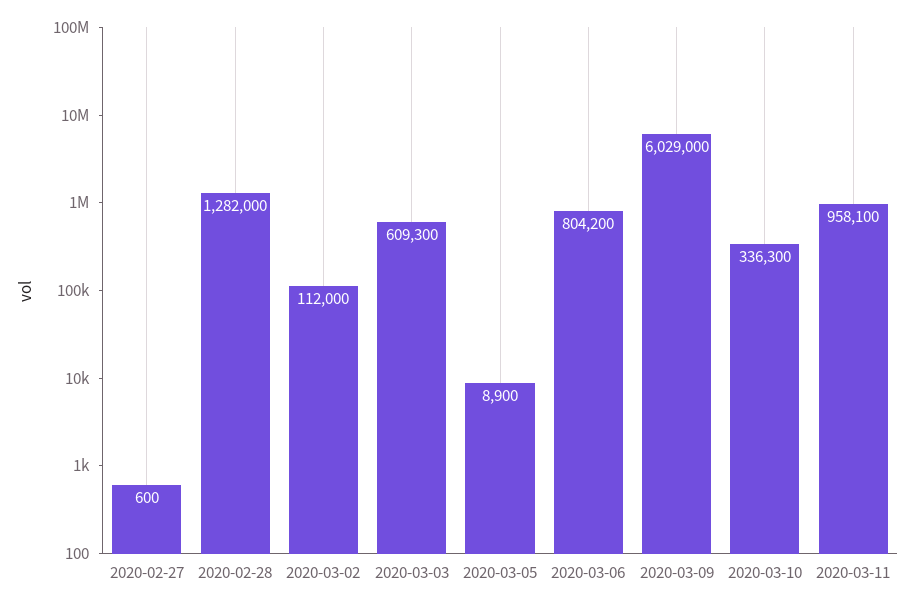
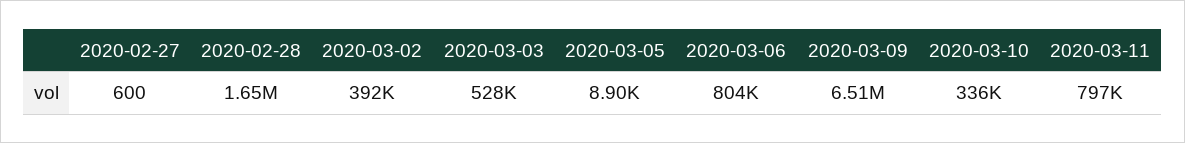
2020-02-28: 1282000 -> 1650000
2020-03-02: 112000 -> 392000
2020-03-03: 609300 -> 528000
2020-03-09: 6029000 -> 6510000
2020-03-11: 958100 -> 797000

